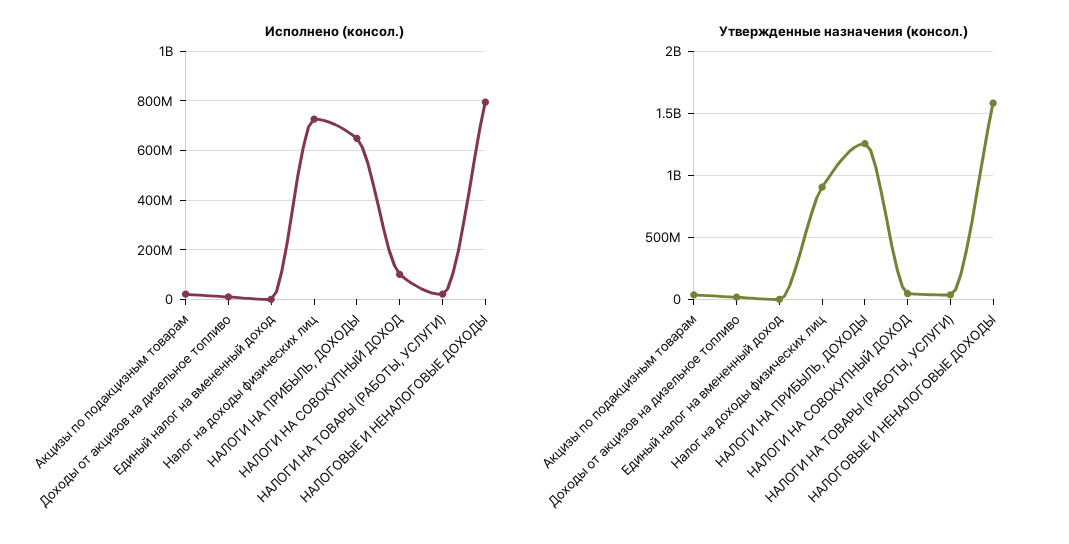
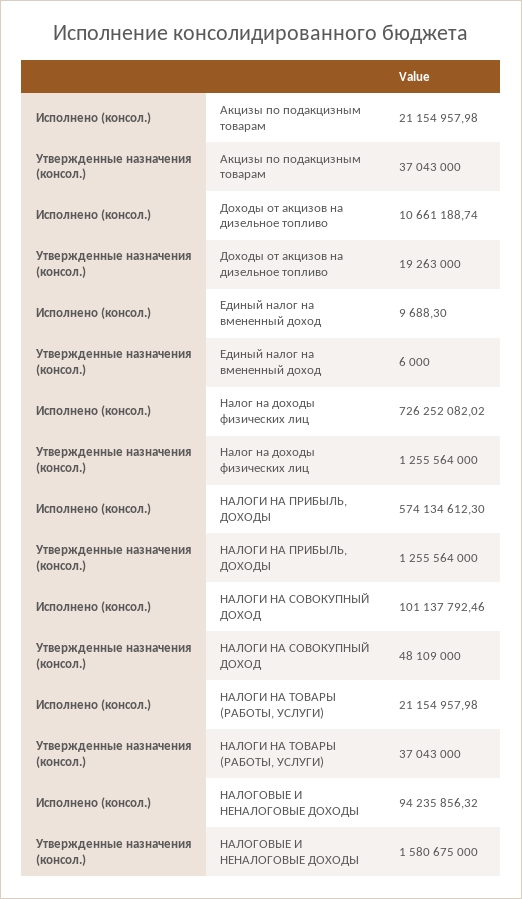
Исполнено (консол.), НАЛОГИ НА ПРИБЫЛЬ, ДОХОДЫ: 650000000 -> 574134612.3
Исполнено (консол.), НАЛОГОВЫЕ И НЕНАЛОГОВЫЕ ДОХОДЫ: 800000000 -> 94235856.32
Утвержденные назначения (консол.), Налог на доходы физических лиц: 900000000 -> 1255564000

